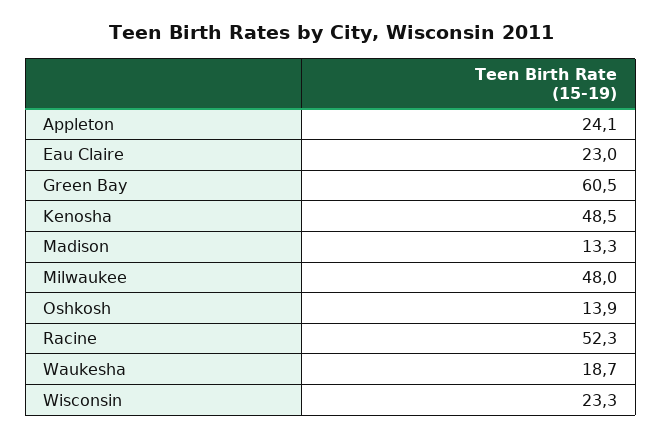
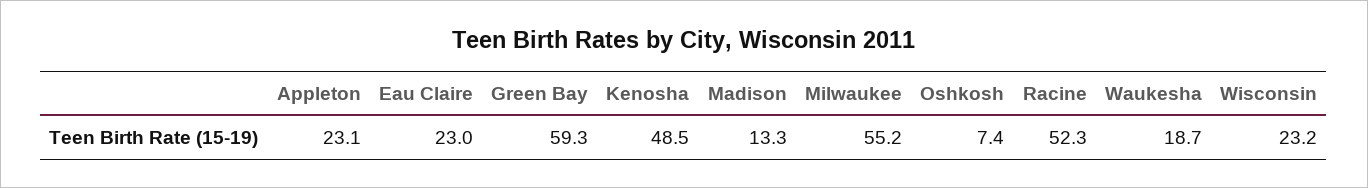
Appleton: 24.1 -> 23.1
Green Bay: 60.5 -> 59.3
Milwaukee: 48 -> 55.2
Oshkosh: 13.9 -> 7.4
Wisconsin: 23.3 -> 23.2

